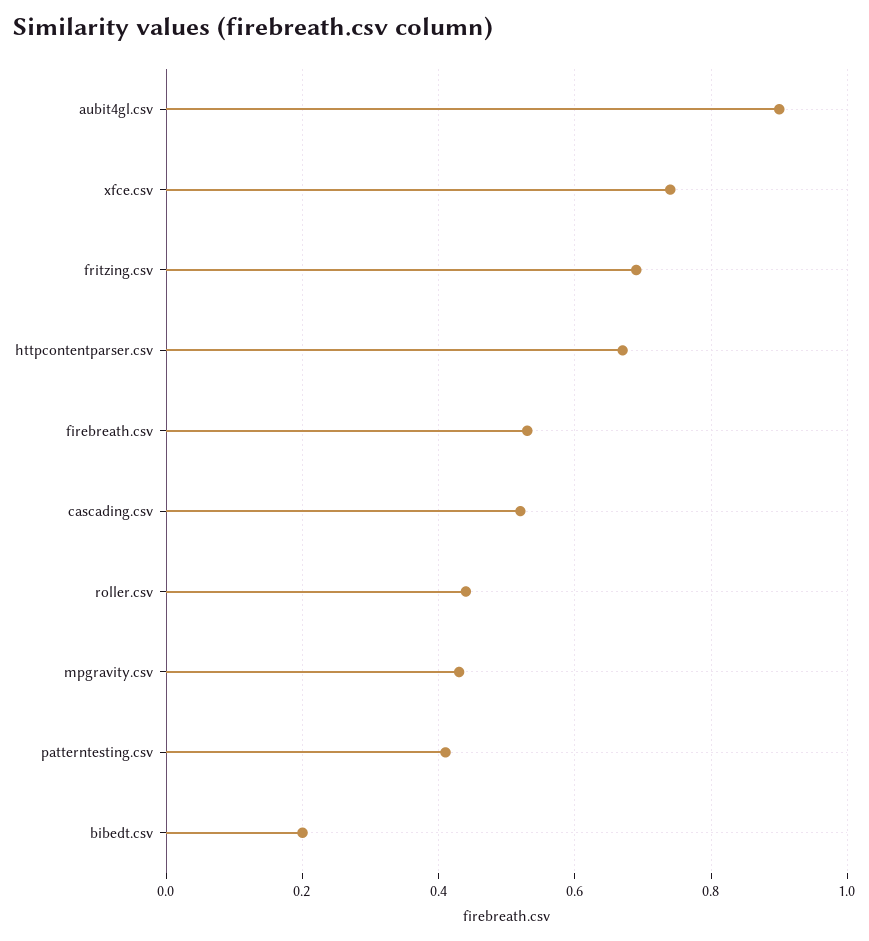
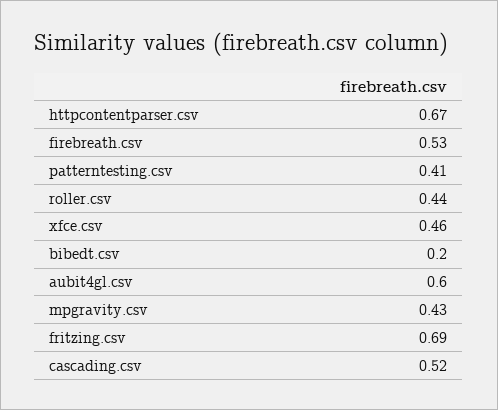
aubit4gl.csv: 0.9 -> 0.6
xfce.csv: 0.75 -> 0.46

